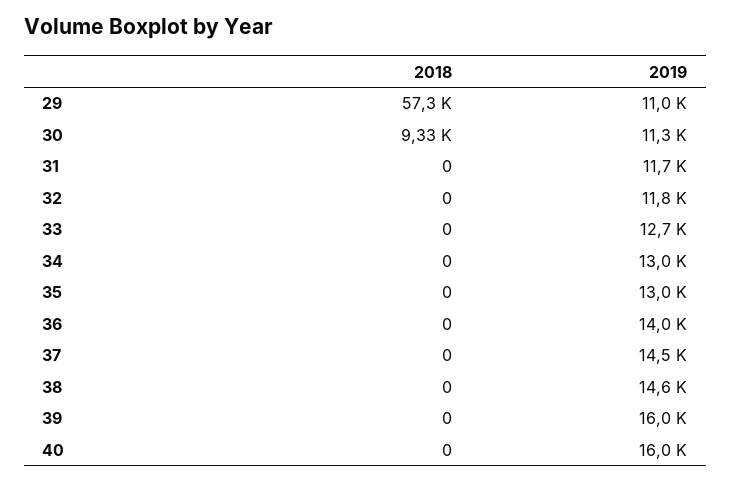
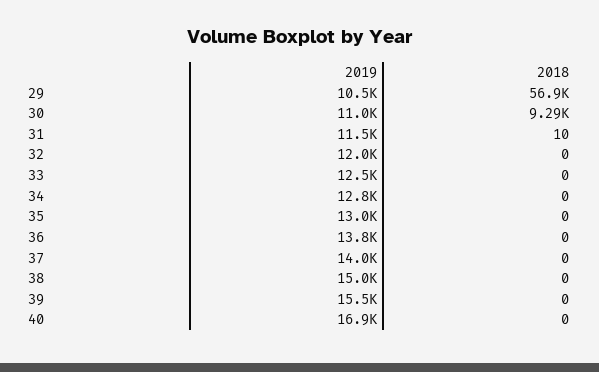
2018, 29: 57300 -> 56900
2019, 29: 11000 -> 10500
2018, 30: 9330 -> 9290
2019, 30: 11300 -> 11000
2018, 31: 0 -> 10
2019, 31: 11700 -> 11500
2019, 32: 11800 -> 12000
2019, 33: 12700 -> 12500
2019, 34: 13000 -> 12800
2019, 36: 14000 -> 13800
2019, 37: 14500 -> 14000
2019, 38: 14600 -> 15000
2019, 39: 16000 -> 15500
2019, 40: 16000 -> 16900

